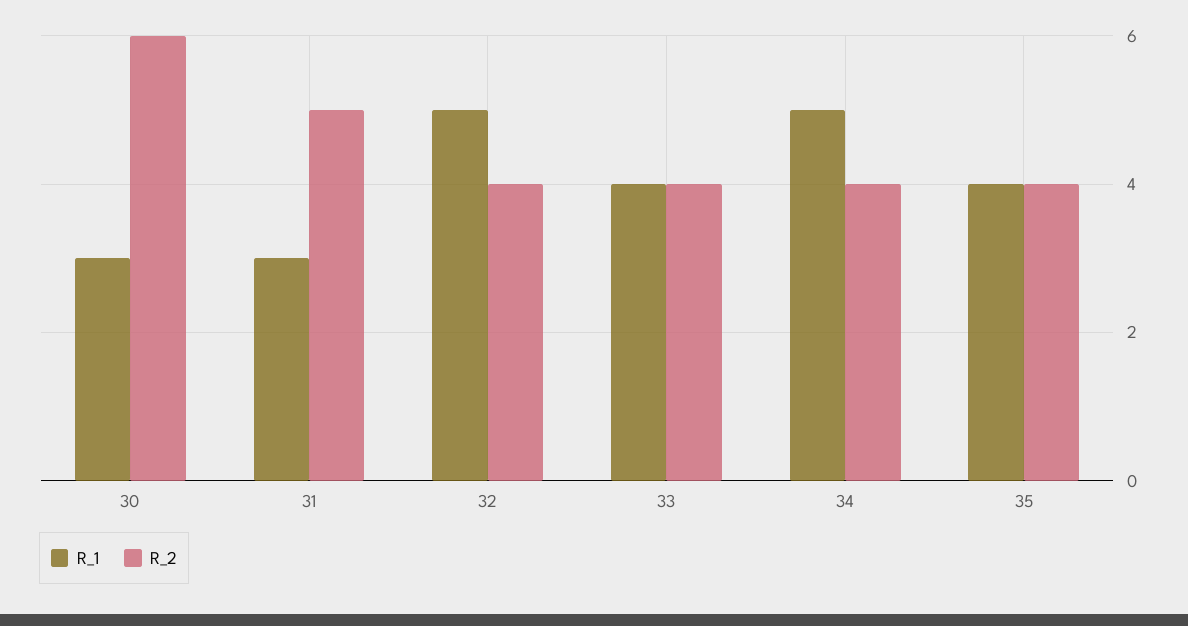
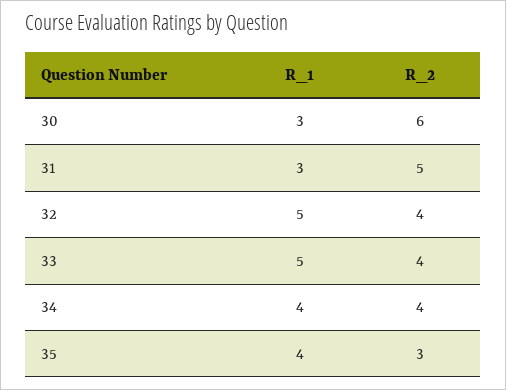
R_1, 33: 4 -> 5
R_1, 34: 5 -> 4
R_2, 35: 4 -> 3

